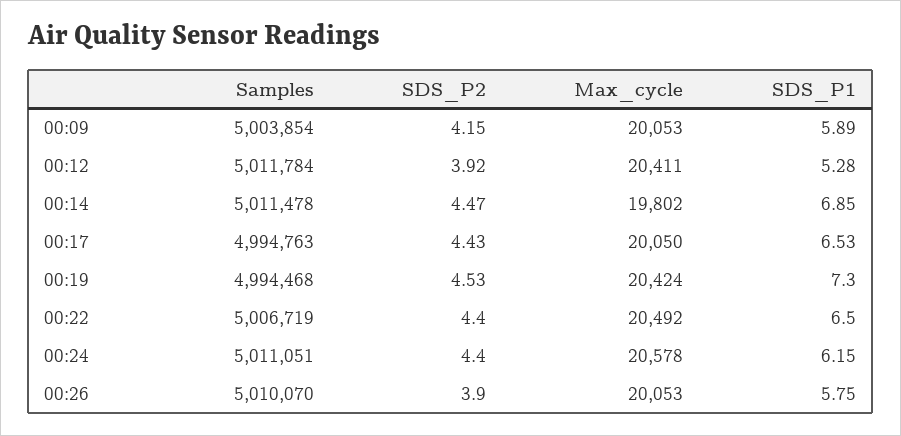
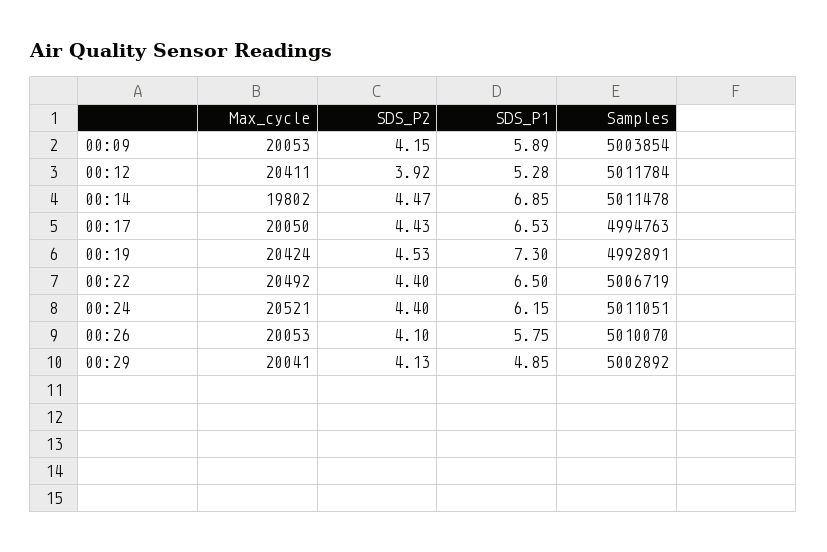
Samples, 00:19: 4994468 -> 4992891
Max_cycle, 00:24: 20578 -> 20521
SDS_P2, 00:26: 3.9 -> 4.1
Max_cycle, 00:29: none -> 20041
SDS_P2, 00:29: none -> 4.13
SDS_P1, 00:29: none -> 4.85
Samples, 00:29: none -> 5002892

